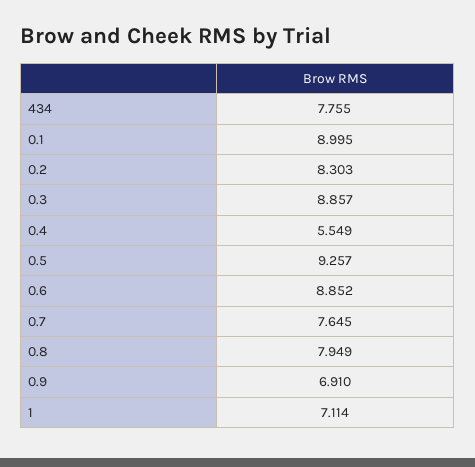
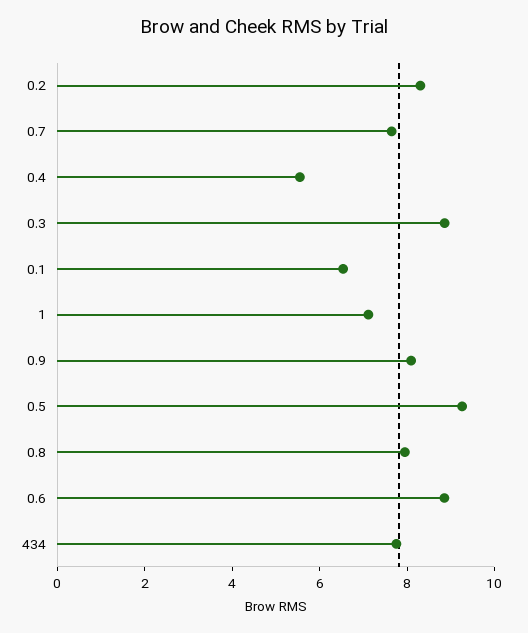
0.1: 8.995 -> 6.5
0.9: 6.91 -> 8

